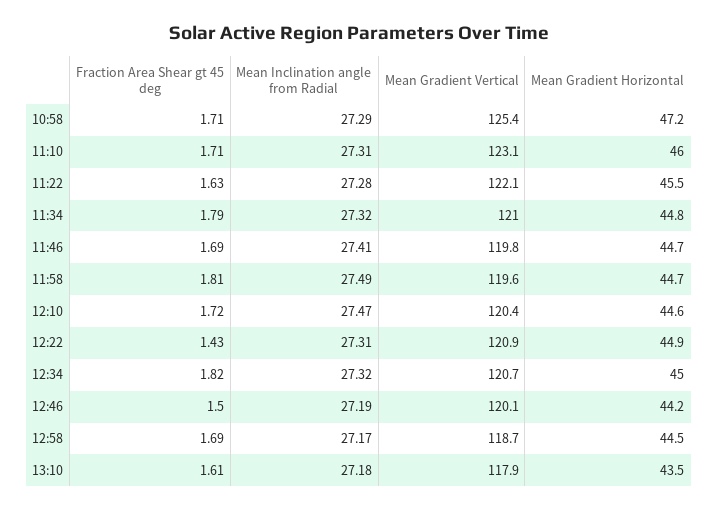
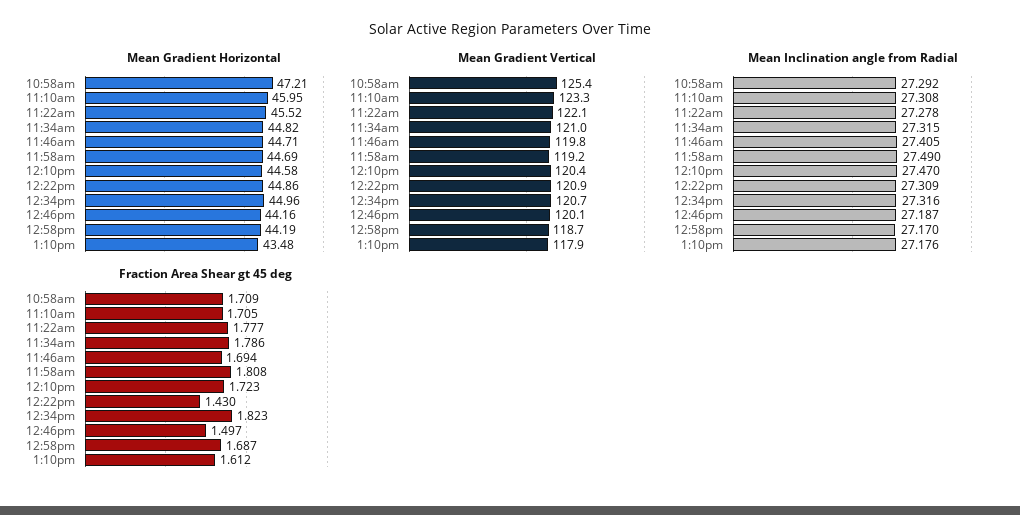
Mean Gradient Vertical, 11:10: 123.1 -> 123.3
Fraction Area Shear gt 45 deg, 11:22: 1.63 -> 1.777
Mean Gradient Vertical, 11:58: 119.6 -> 119.2
Mean Gradient Horizontal, 12:58: 44.5 -> 44.19

